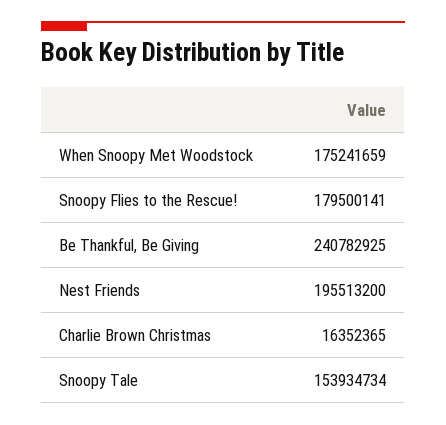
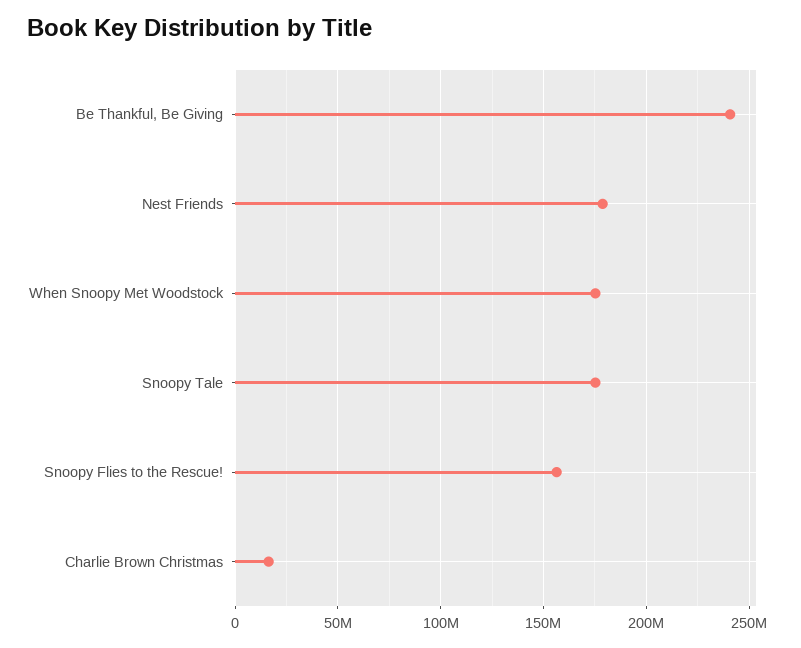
Snoopy Flies to the Rescue!: 179500141 -> 155000000
Nest Friends: 195513200 -> 180000000
Snoopy Tale: 153934734 -> 175000000

